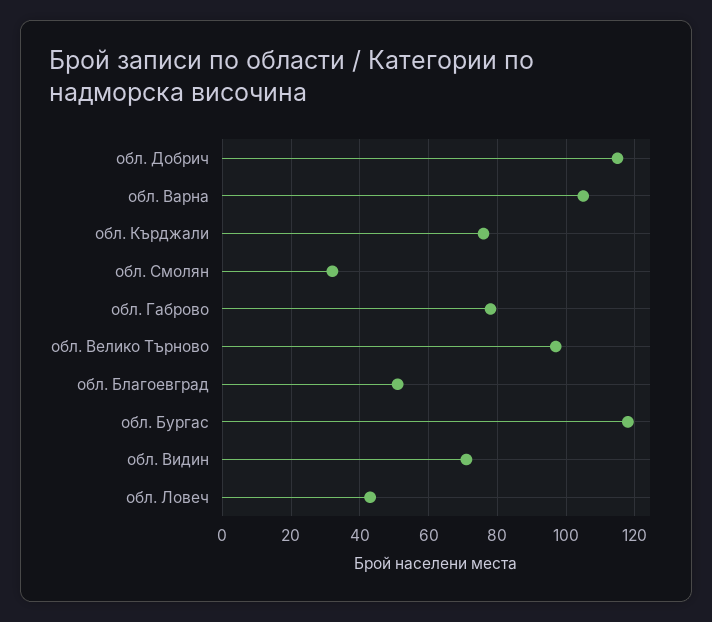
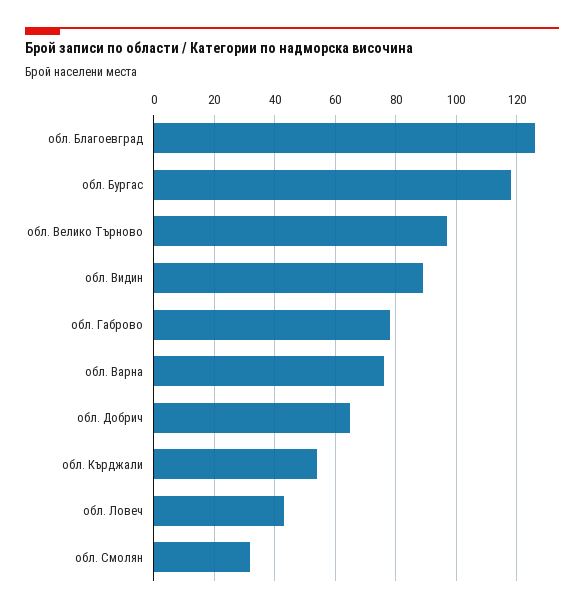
обл. Добрич: 115 -> 65
обл. Варна: 105 -> 75
обл. Кърджали: 75 -> 55
обл. Благоевград: 50 -> 125
обл. Видин: 70 -> 90

